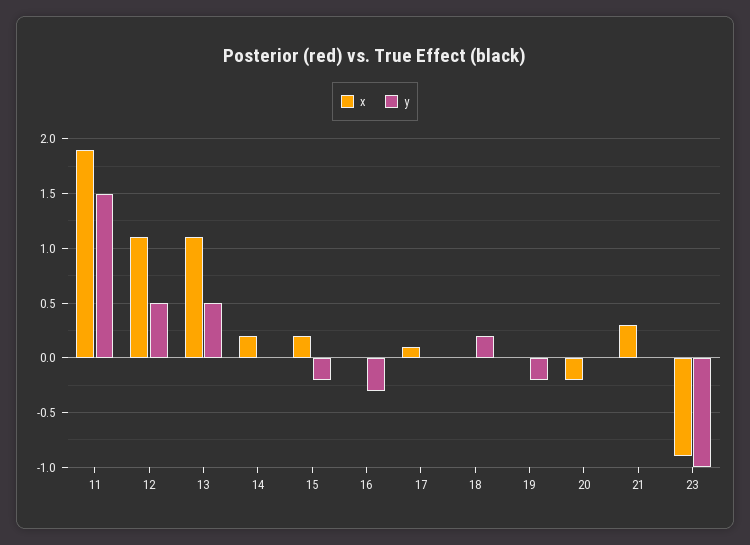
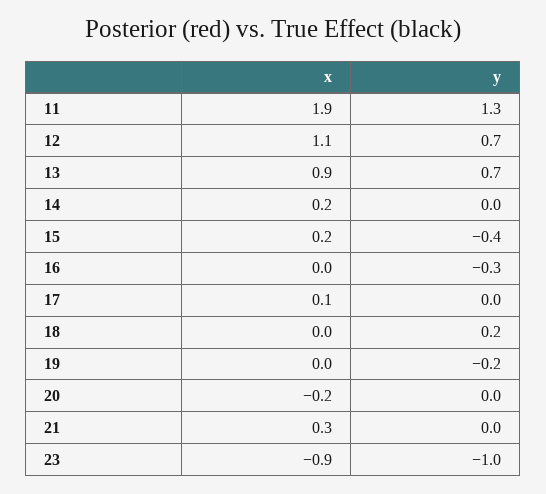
y, 11: 1.5 -> 1.3
y, 12: 0.5 -> 0.7
x, 13: 1.1 -> 0.9
y, 13: 0.5 -> 0.7
y, 15: -0.2 -> -0.4

